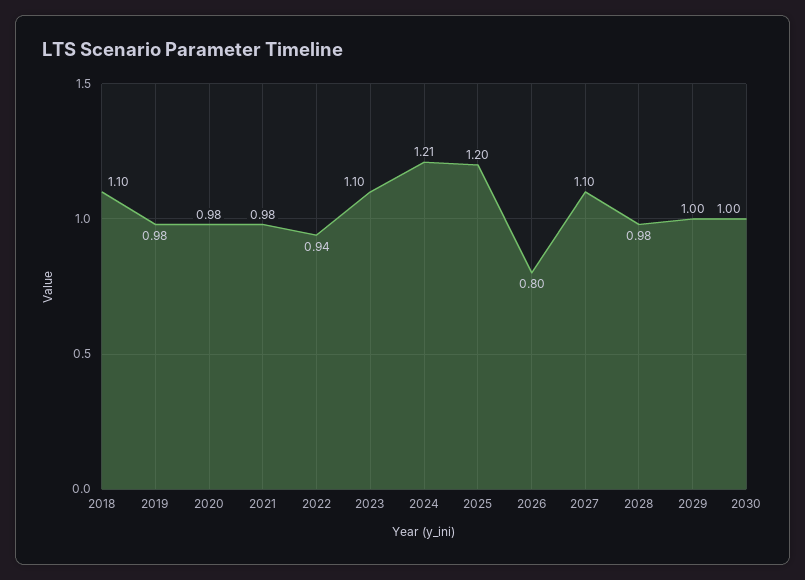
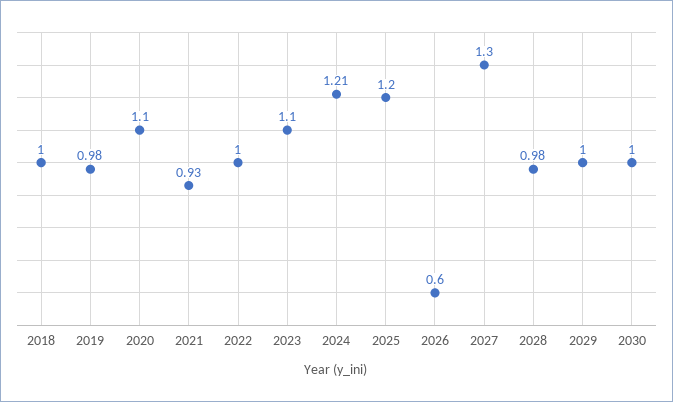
2018: 1.1 -> 1
2020: 0.98 -> 1.1
2021: 0.98 -> 0.93
2022: 0.94 -> 1
2026: 0.8 -> 0.6
2027: 1.1 -> 1.3

